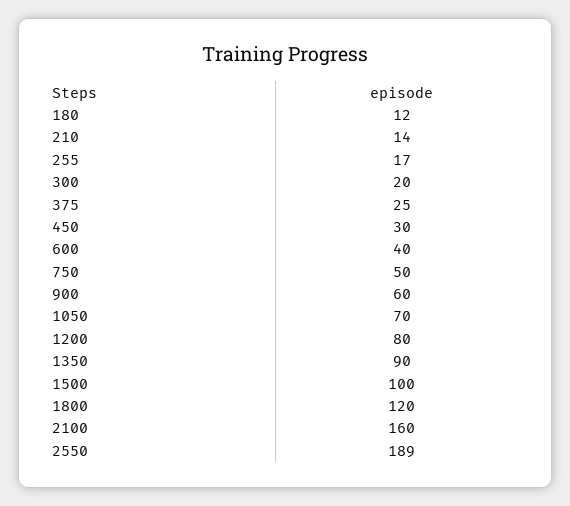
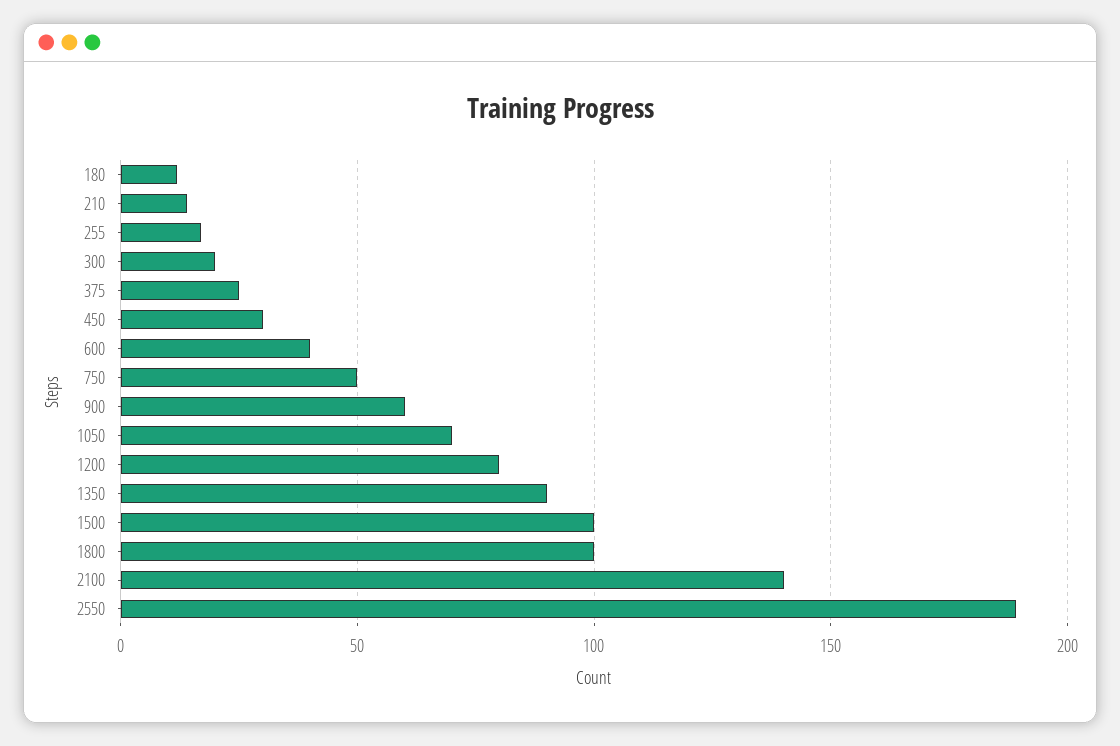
1800: 120 -> 100
2100: 160 -> 140

